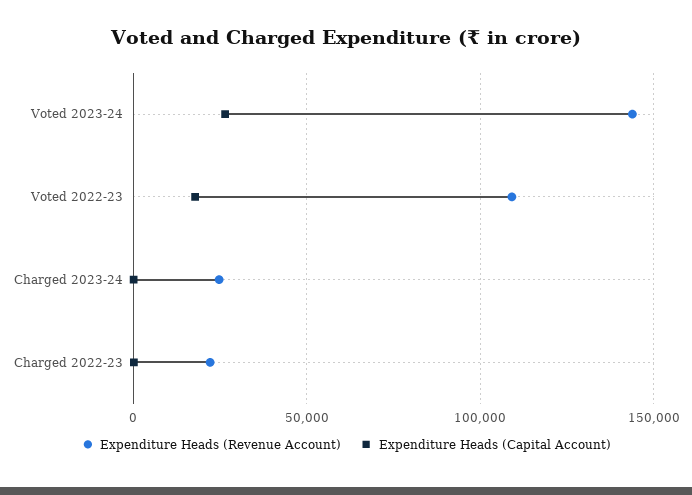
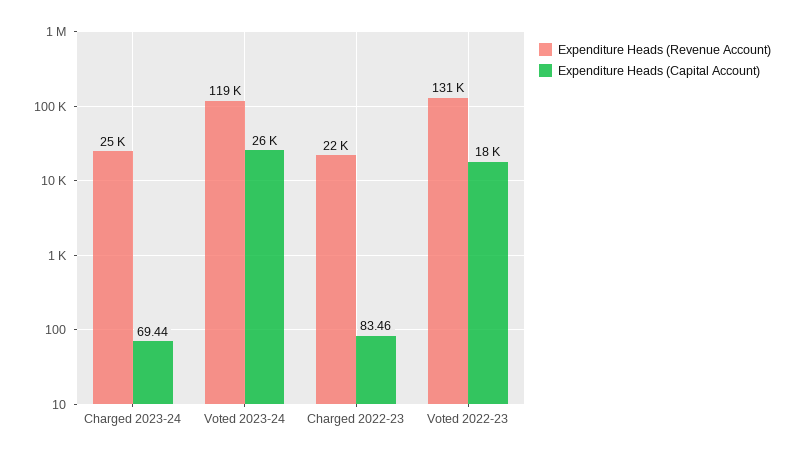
Expenditure Heads (Revenue Account), Voted 2023-24: 145000 -> 119000
Expenditure Heads (Revenue Account), Voted 2022-23: 110000 -> 131000

